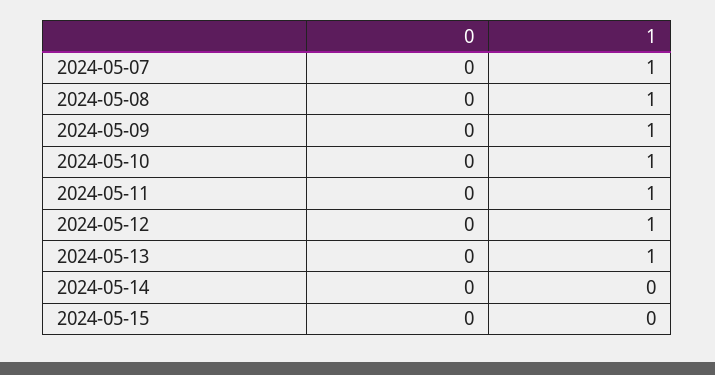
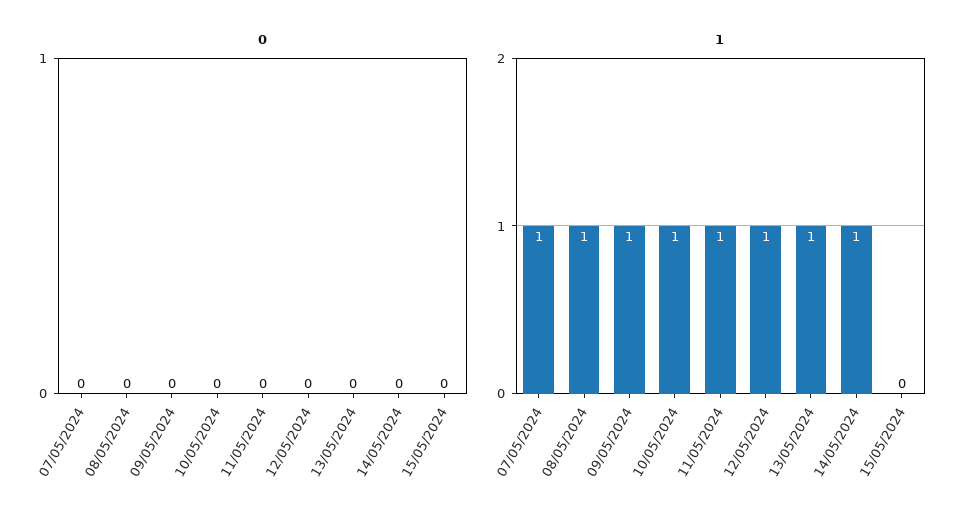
1, 2024-05-14: 0 -> 1

